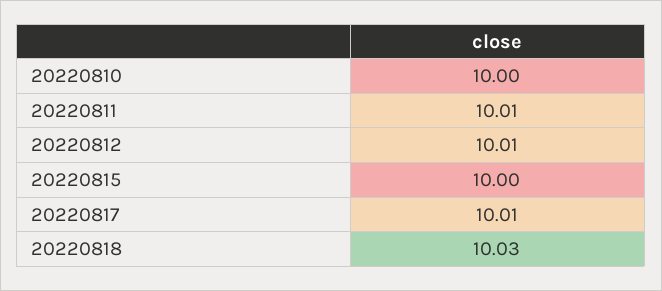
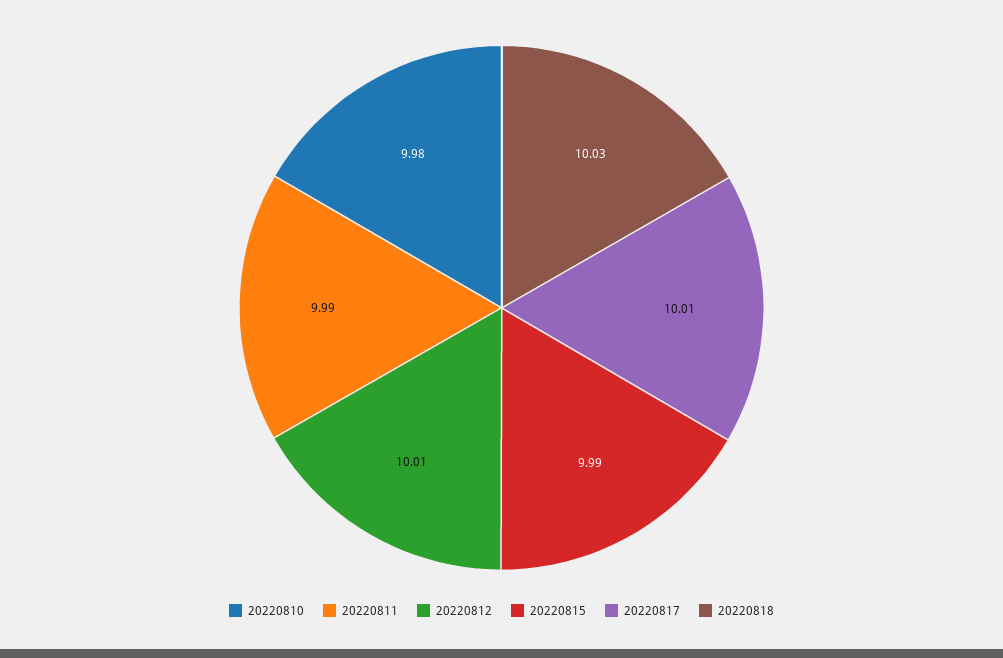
20220810: 10 -> 9.98
20220811: 10.01 -> 9.99
20220815: 10 -> 9.99

